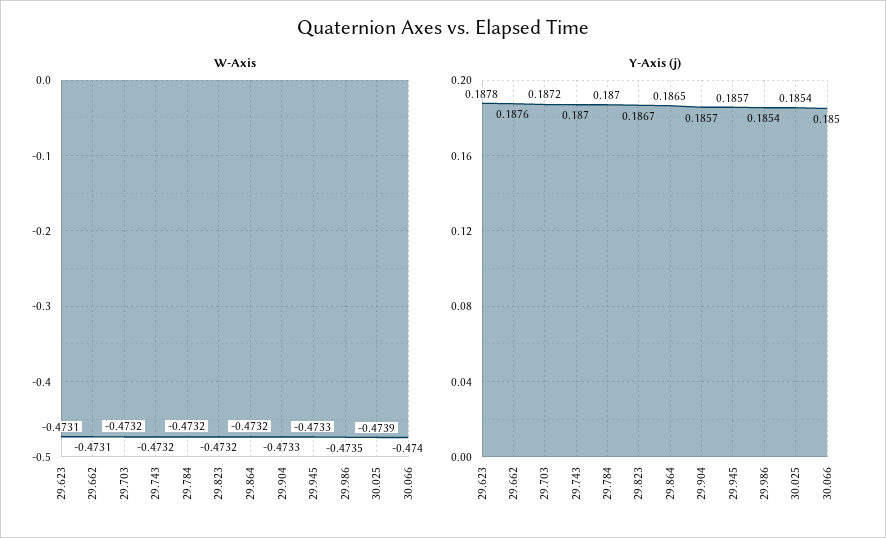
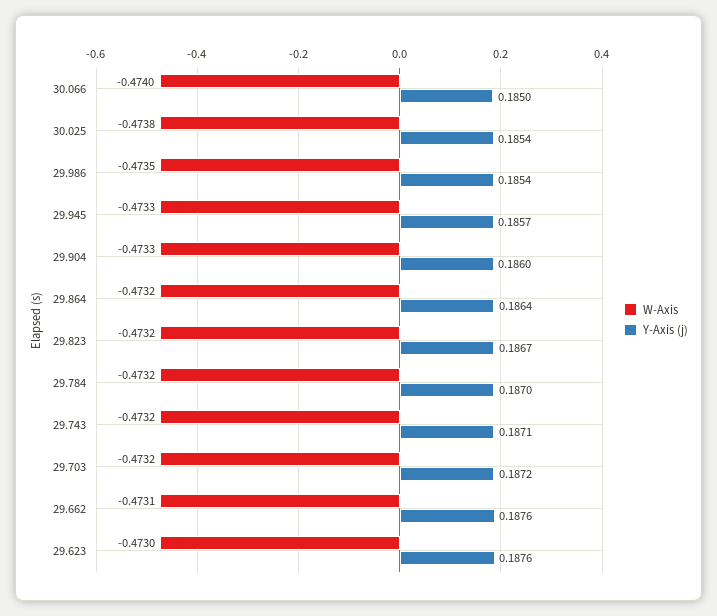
W-Axis, 29.623: -0.4731 -> -0.473
W-Axis, 30.025: -0.4739 -> -0.4738
Y-Axis (j), 29.623: 0.1878 -> 0.1876
Y-Axis (j), 29.743: 0.187 -> 0.1871
Y-Axis (j), 29.864: 0.1865 -> 0.1864
Y-Axis (j), 29.904: 0.1857 -> 0.186

